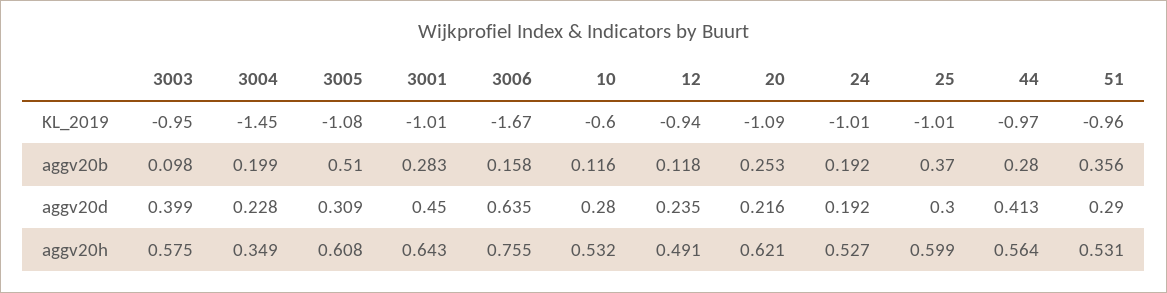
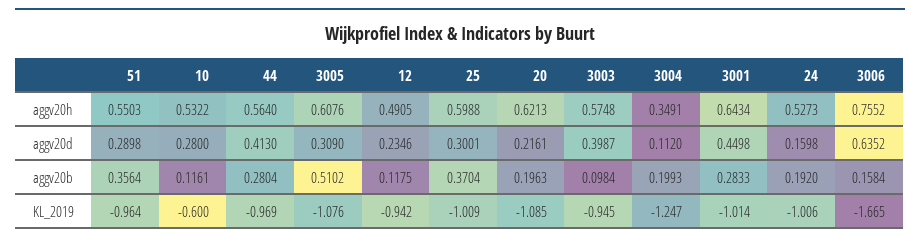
3004, KL_2019: -1.45 -> -1.247
20, aggv20b: 0.253 -> 0.1963
3004, aggv20d: 0.228 -> 0.112
24, aggv20d: 0.192 -> 0.1598
51, aggv20h: 0.531 -> 0.5503

